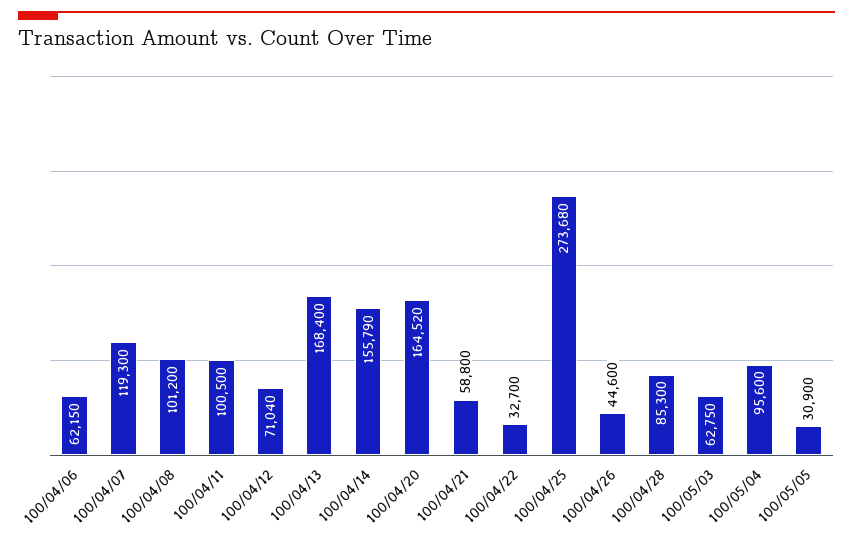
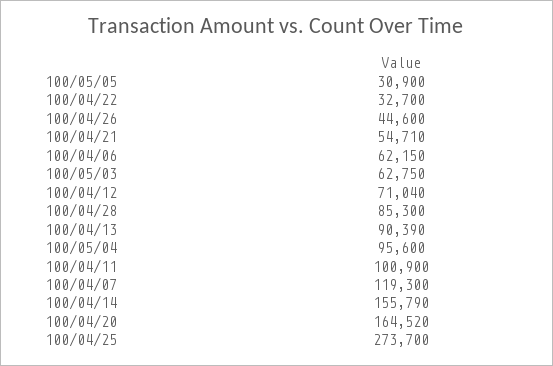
100/04/08: 101200 -> none
100/04/11: 100500 -> 100900
100/04/13: 168400 -> 90390
100/04/21: 58800 -> 54710
100/04/25: 273680 -> 273700

